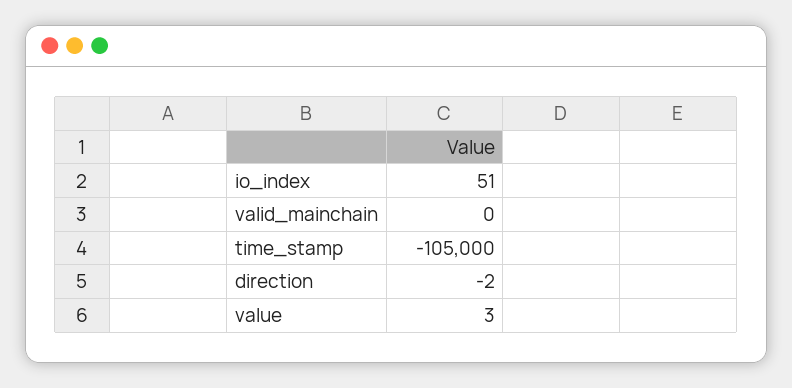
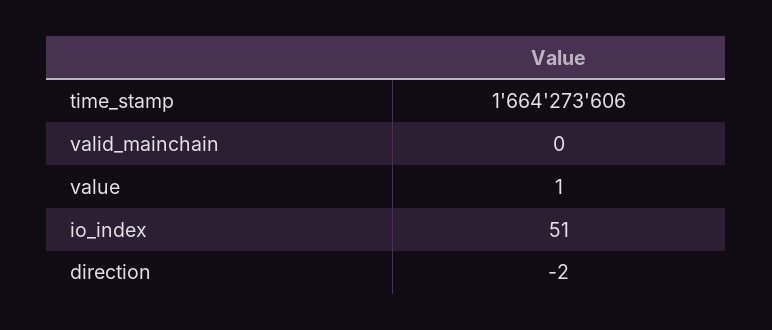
time_stamp: -105000 -> 1664273606
value: 3 -> 1

